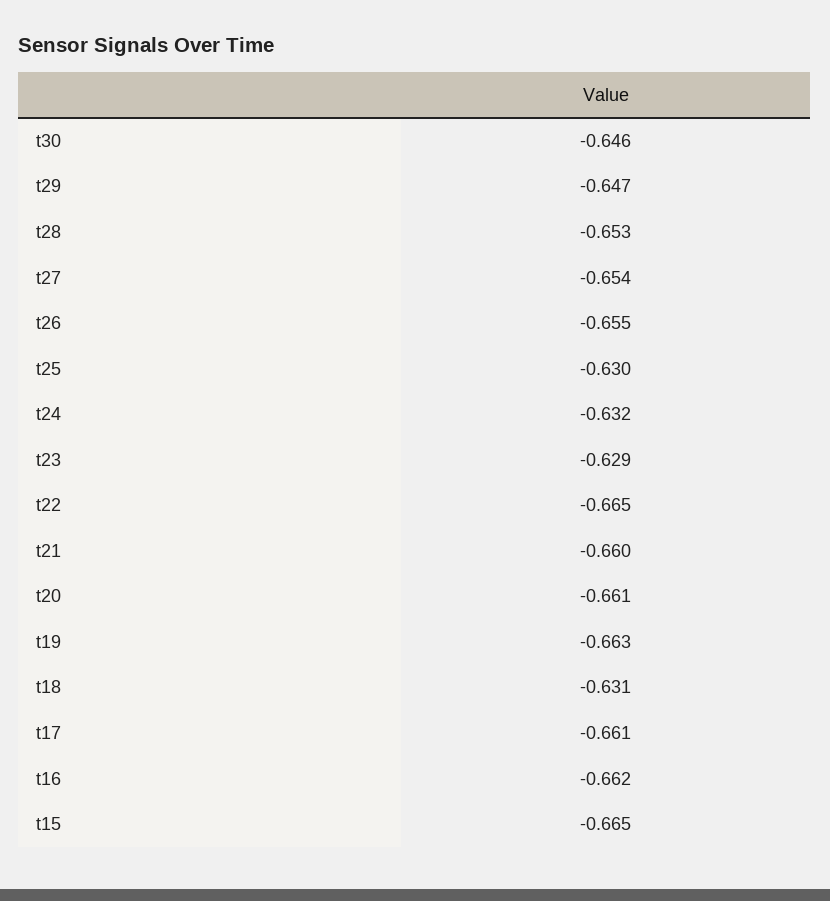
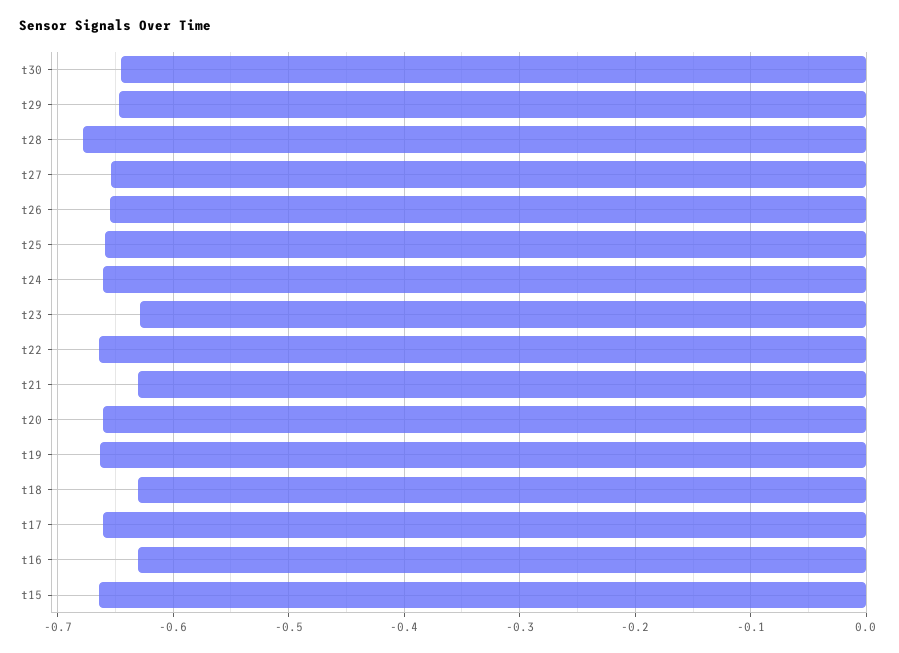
t28: -0.653 -> -0.68
t25: -0.63 -> -0.66
t24: -0.632 -> -0.66
t21: -0.66 -> -0.63
t16: -0.662 -> -0.63

